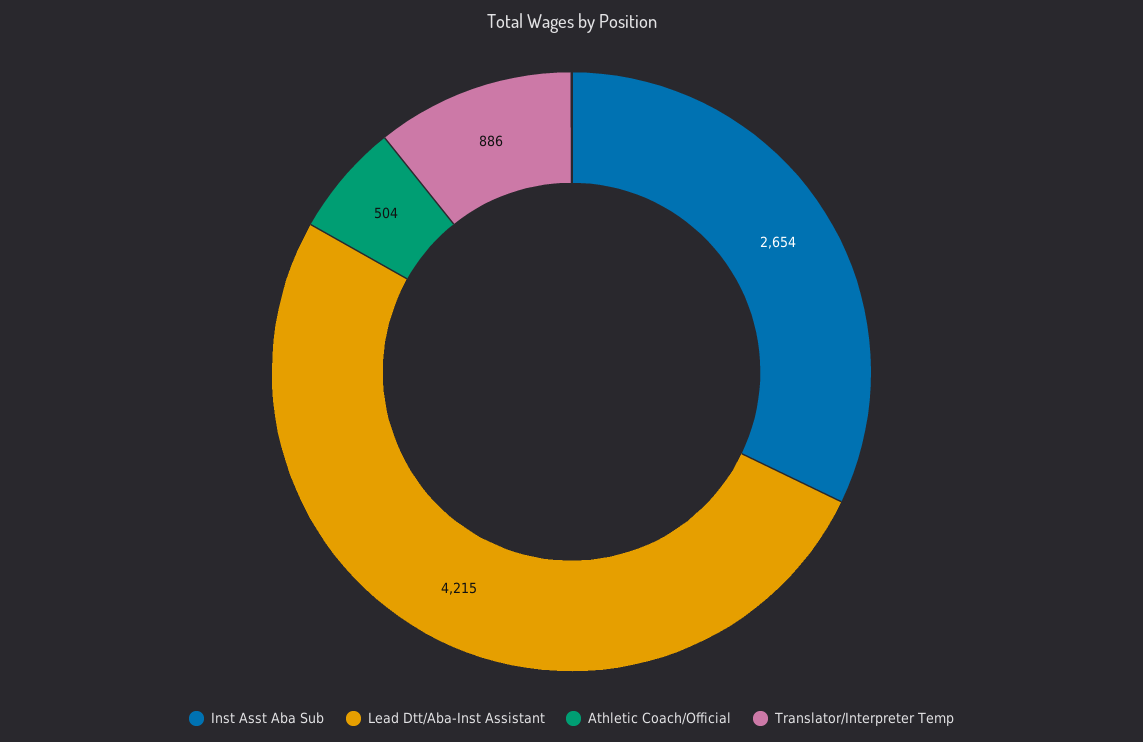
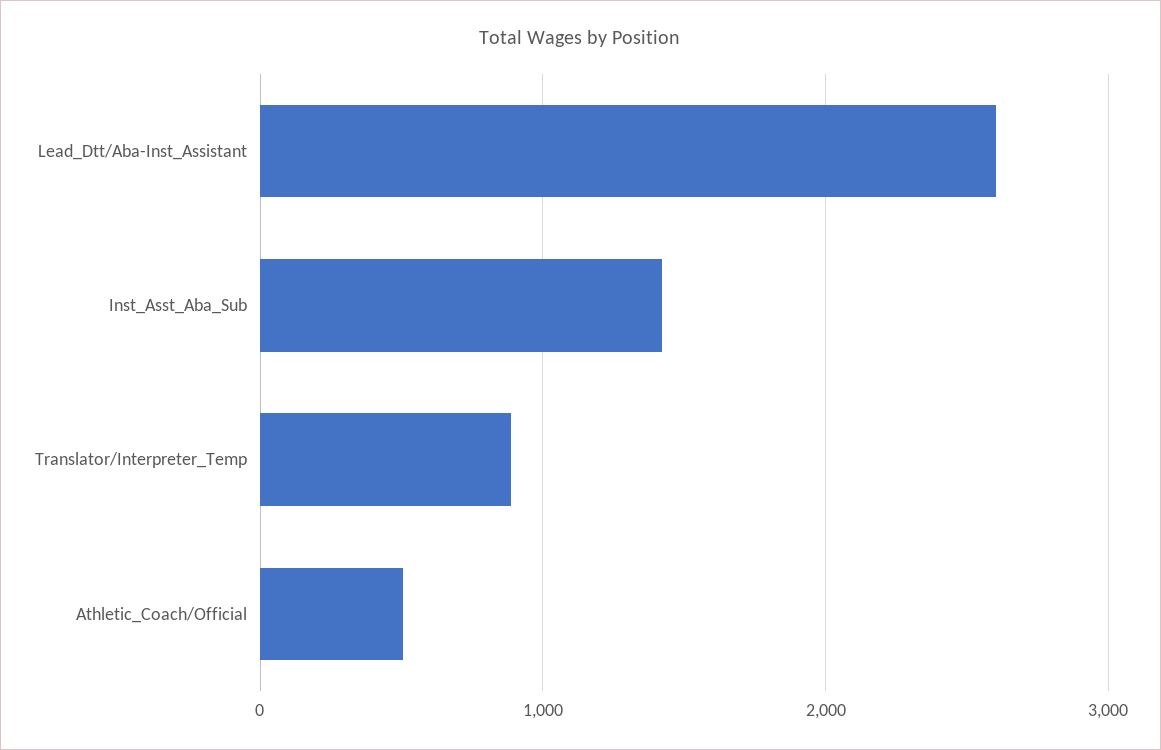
Inst Asst Aba Sub: 2654 -> 1400
Lead Dtt/Aba-Inst Assistant: 4215 -> 2600

